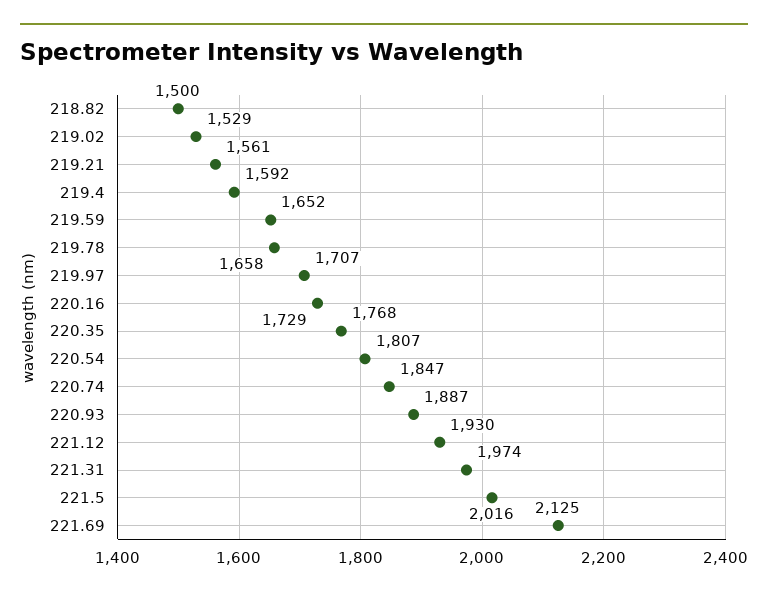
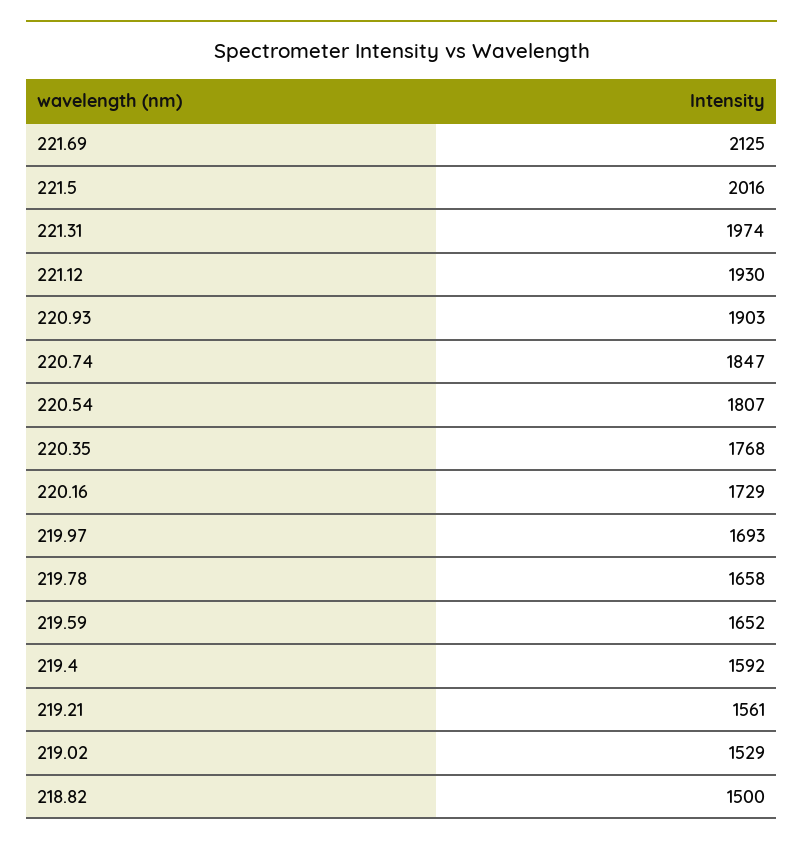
219.97: 1707 -> 1693
220.93: 1887 -> 1903

